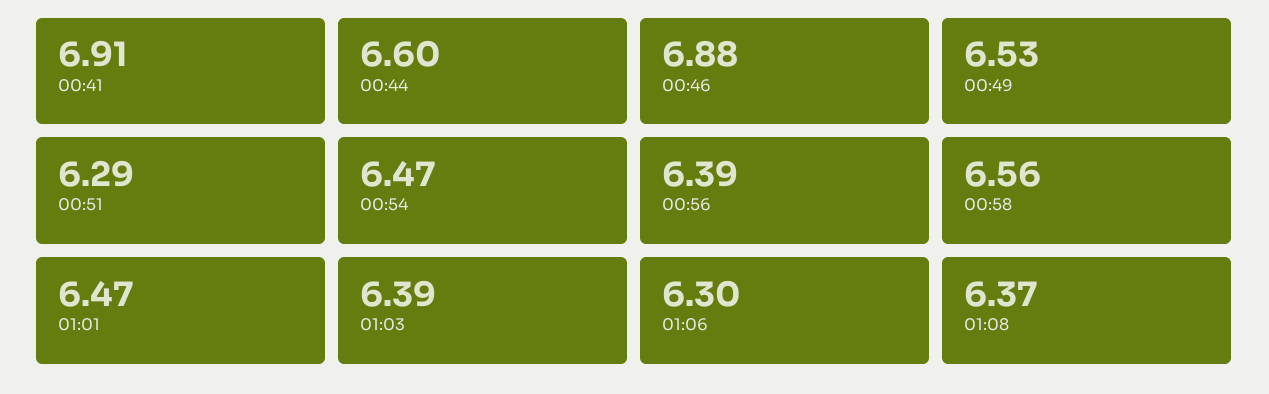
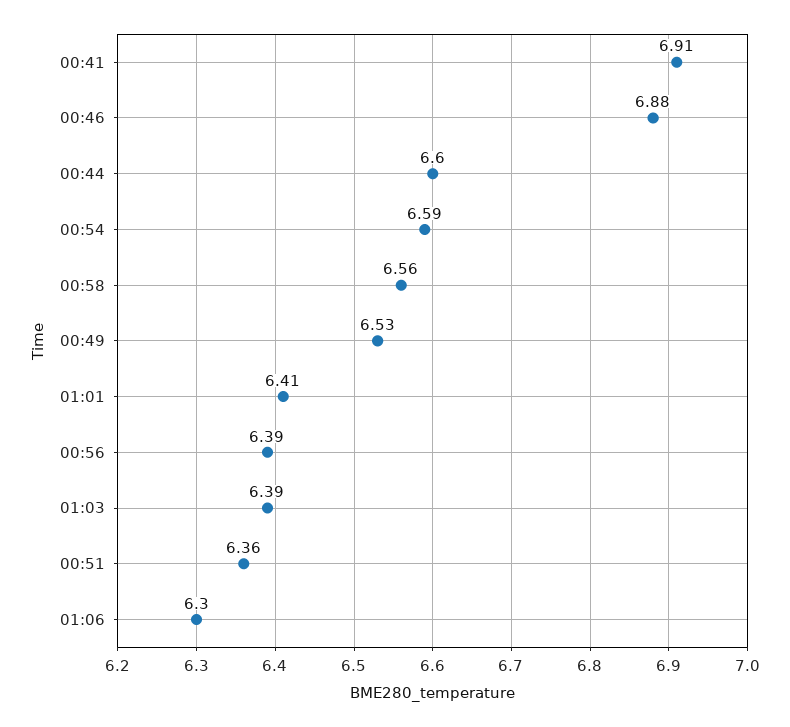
00:51: 6.29 -> 6.36
00:54: 6.47 -> 6.59
01:01: 6.47 -> 6.41
01:08: 6.37 -> none

